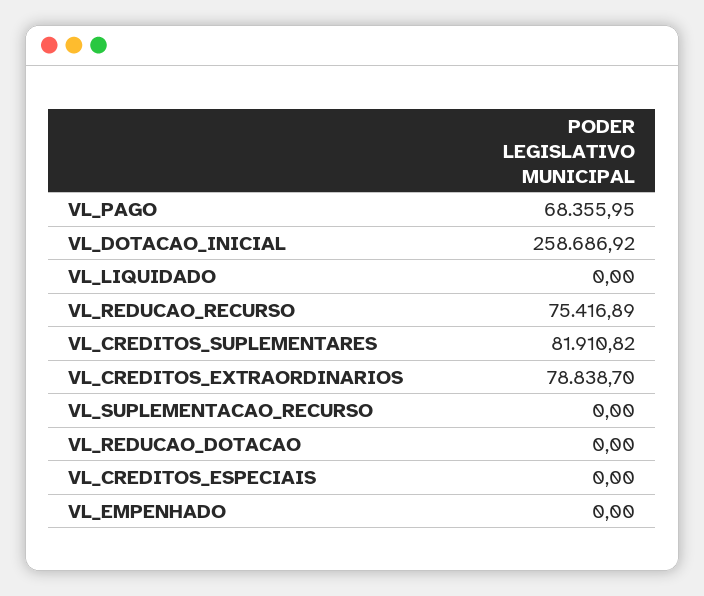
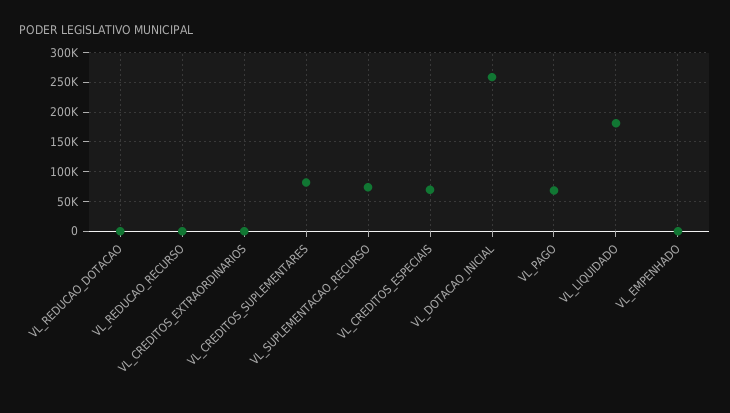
VL_LIQUIDADO: 0 -> 175000
VL_REDUCAO_RECURSO: 75416.89 -> 0
VL_CREDITOS_EXTRAORDINARIOS: 78838.7 -> 0
VL_SUPLEMENTACAO_RECURSO: 0 -> 75000
VL_CREDITOS_ESPECIAIS: 0 -> 75000

